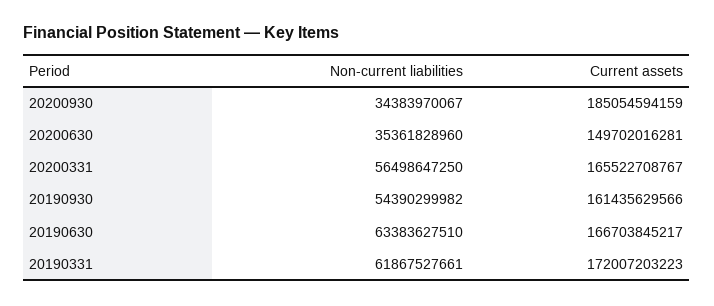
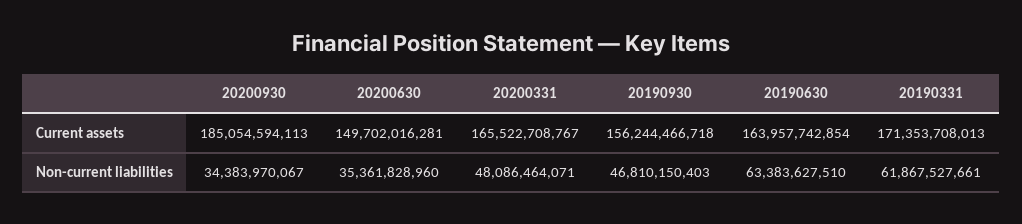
Current assets, 20200930: 185054594159 -> 185054594113
Non-current liabilities, 20200331: 56498647250 -> 48086464071
Non-current liabilities, 20190930: 54390299982 -> 46810150403
Current assets, 20190930: 161435629566 -> 156244466718
Current assets, 20190630: 166703845217 -> 163957742854
Current assets, 20190331: 172007203223 -> 171353708013

